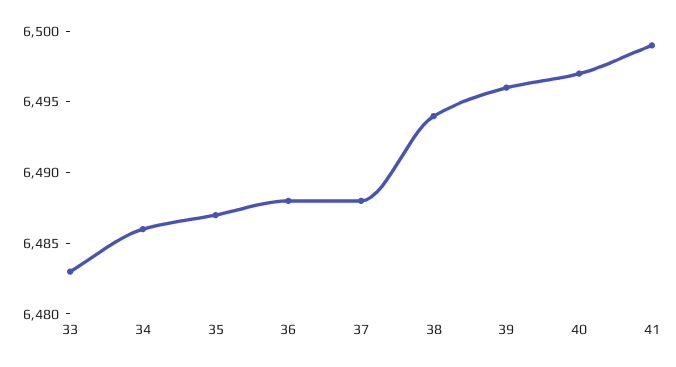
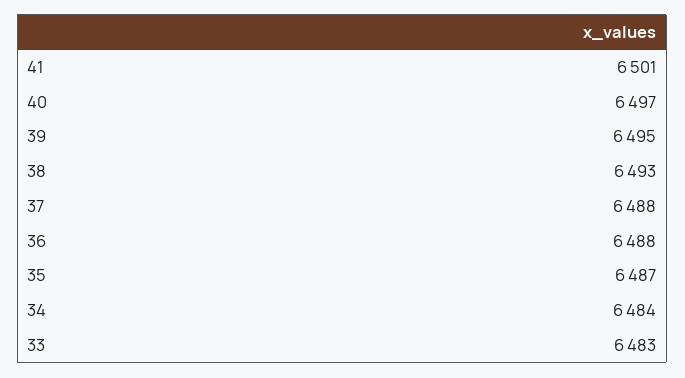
34: 6486 -> 6484
38: 6494 -> 6493
39: 6496 -> 6495
41: 6499 -> 6501

